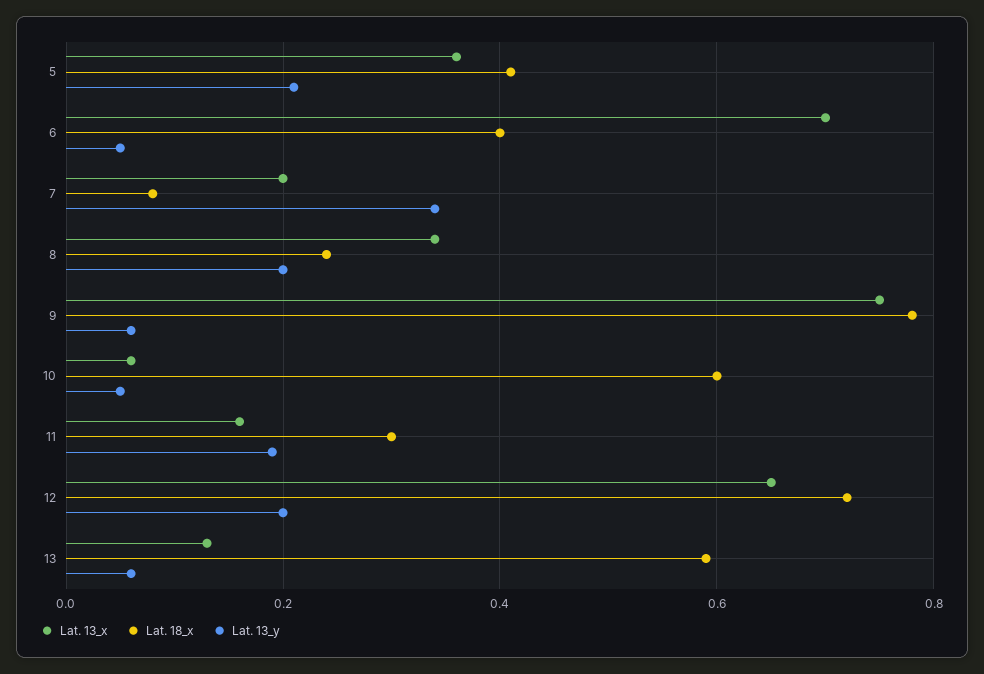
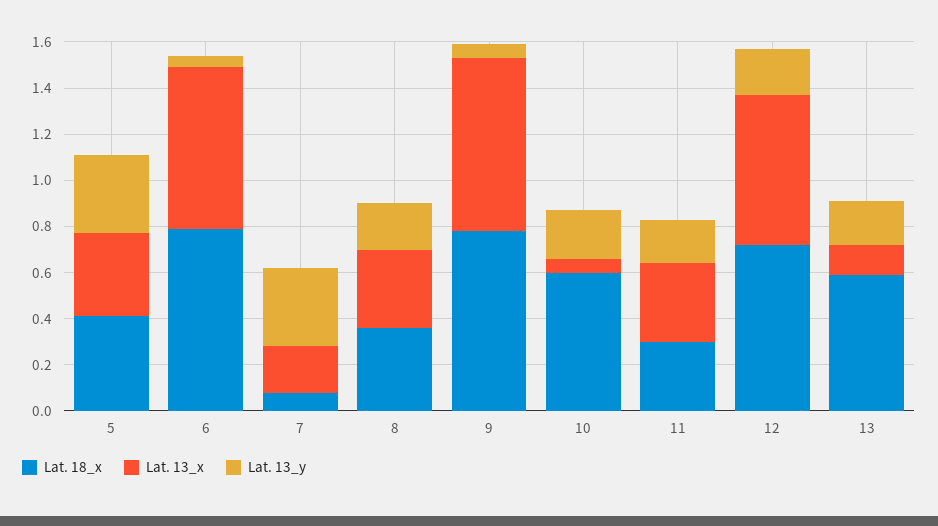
Lat. 13_y, 5: 0.2 -> 0.35
Lat. 18_x, 6: 0.4 -> 0.8
Lat. 18_x, 8: 0.25 -> 0.35
Lat. 13_y, 10: 0.05 -> 0.2
Lat. 13_x, 11: 0.15 -> 0.35
Lat. 13_y, 13: 0.05 -> 0.2

